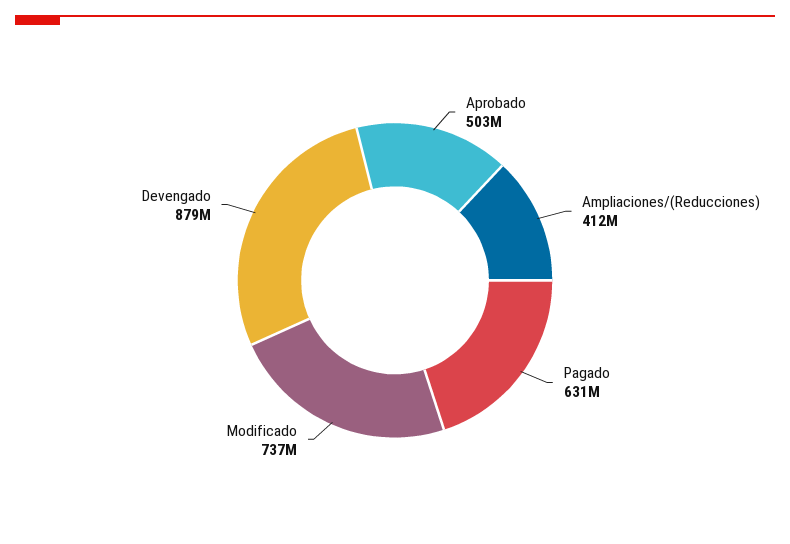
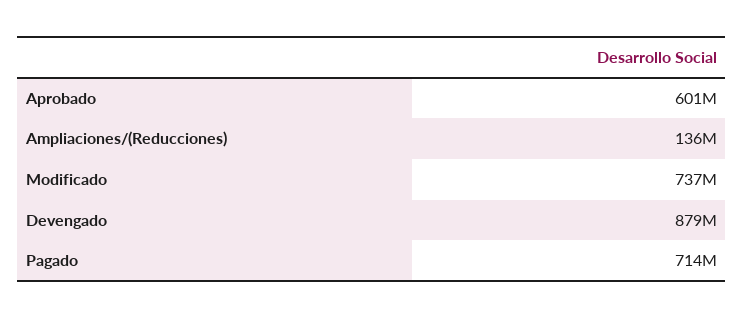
Aprobado: 503000000 -> 601000000
Ampliaciones/(Reducciones): 412000000 -> 136000000
Pagado: 631000000 -> 714000000

